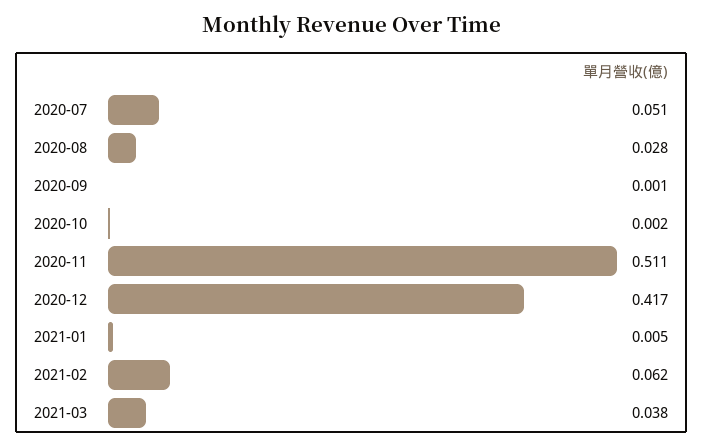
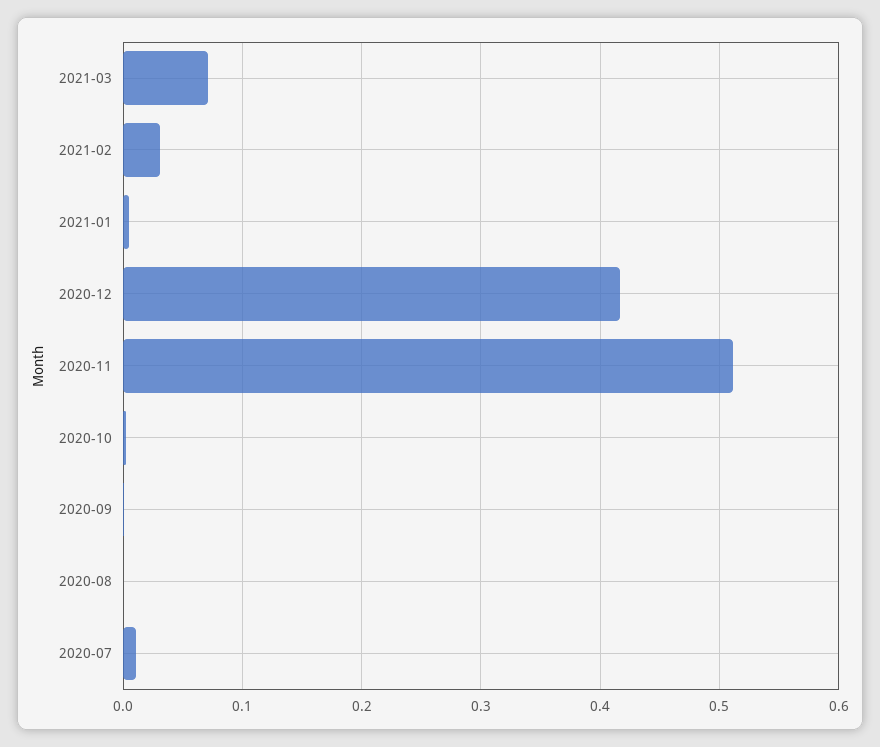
2020-07: 0.051 -> 0.01
2020-08: 0.028 -> 0
2021-02: 0.062 -> 0.03
2021-03: 0.038 -> 0.07

